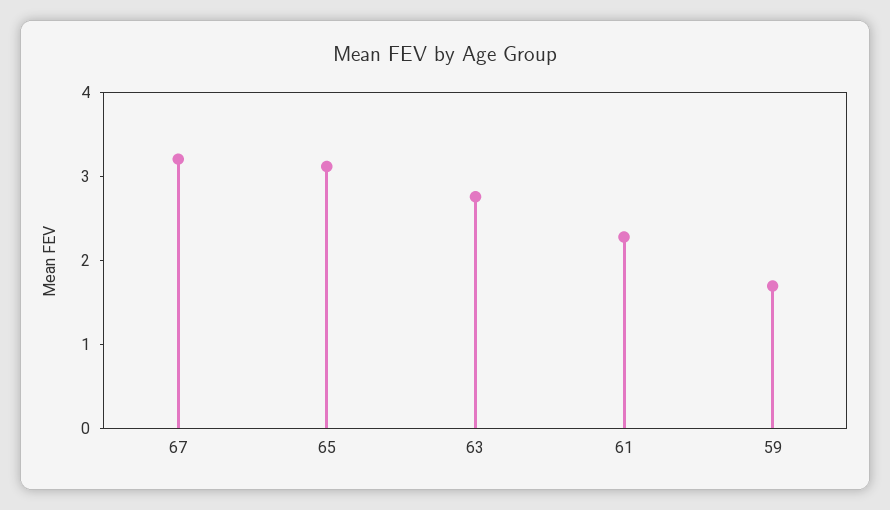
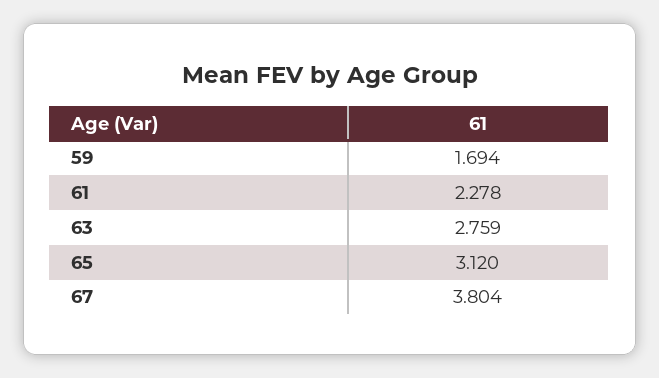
67: 3.2 -> 3.804

